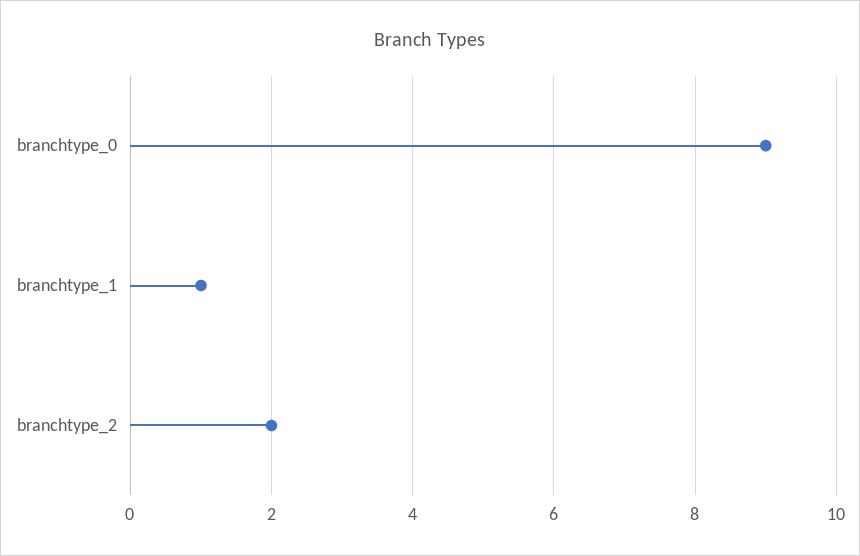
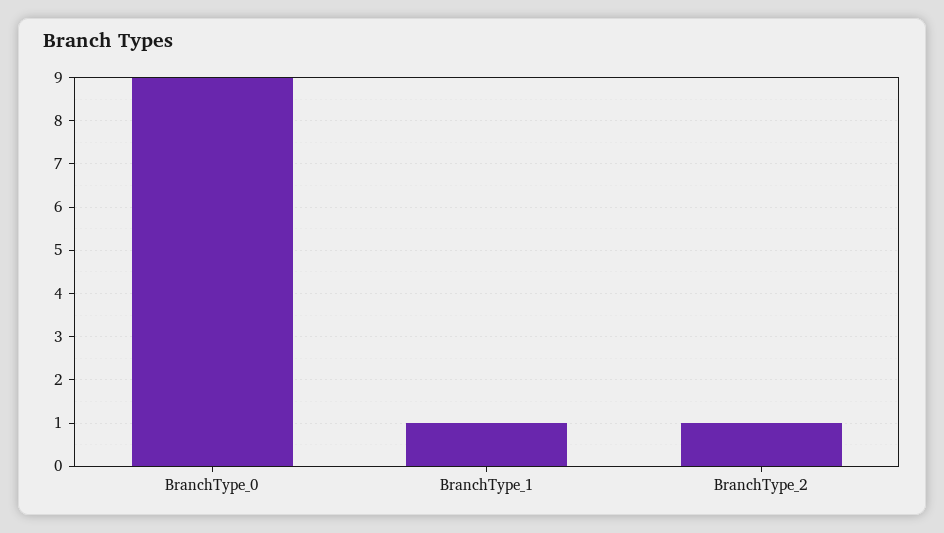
branchtype_2: 2 -> 1

